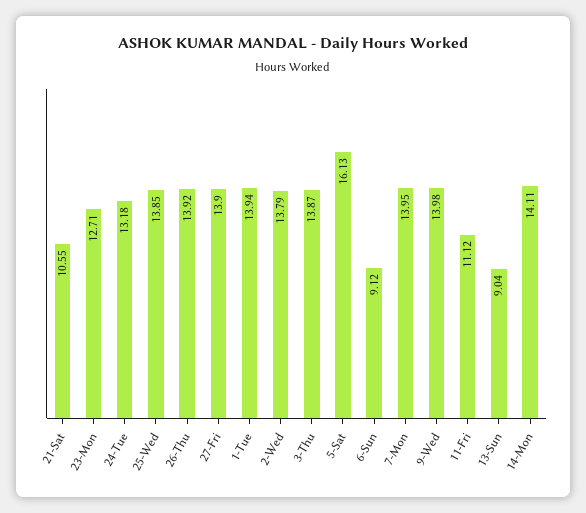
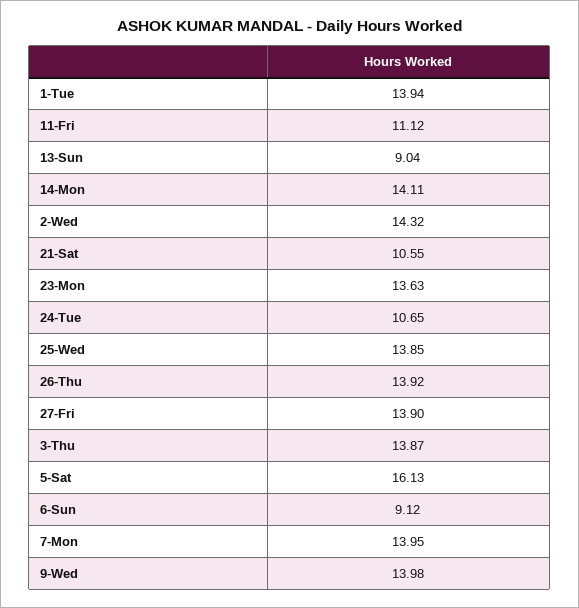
23-Mon: 12.71 -> 13.63
24-Tue: 13.18 -> 10.65
2-Wed: 13.79 -> 14.32

